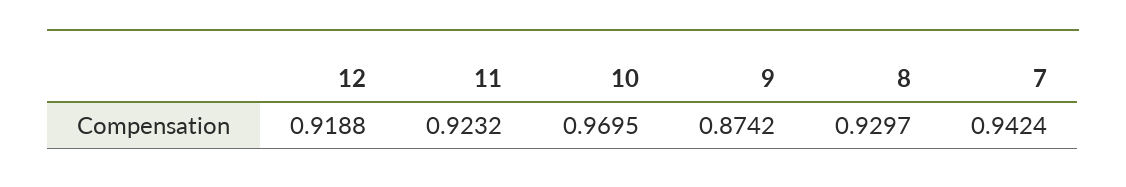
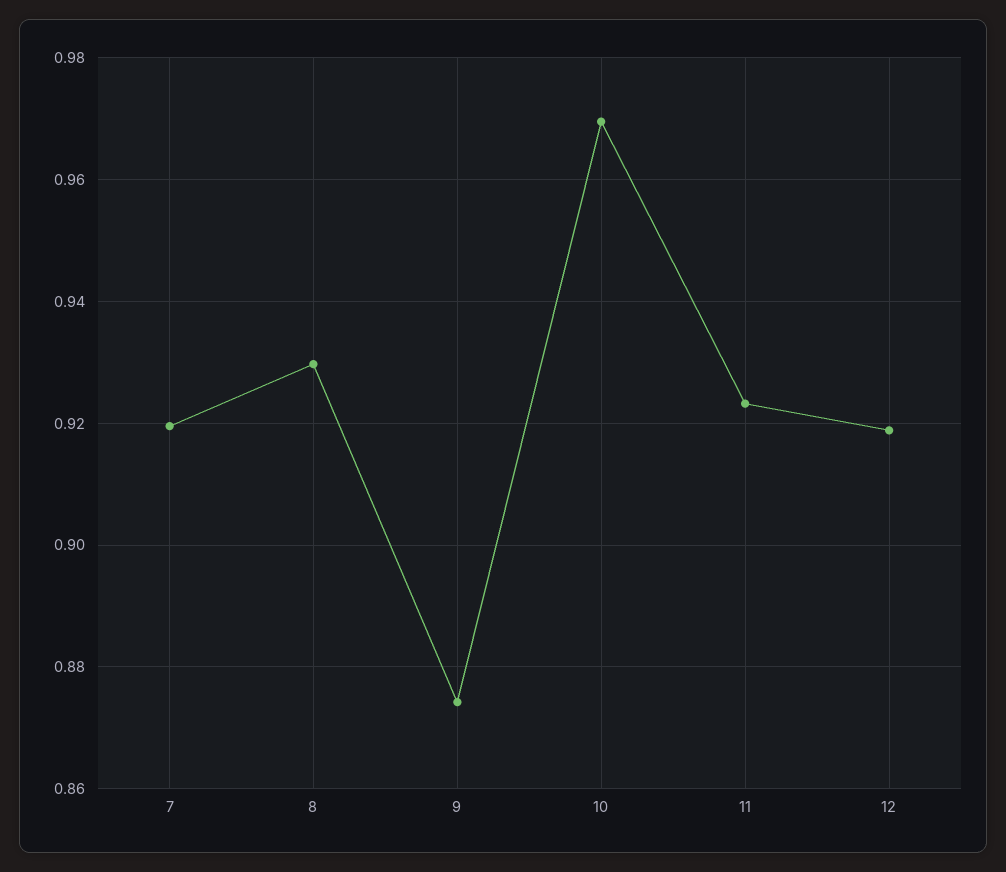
7: 0.9424 -> 0.92

